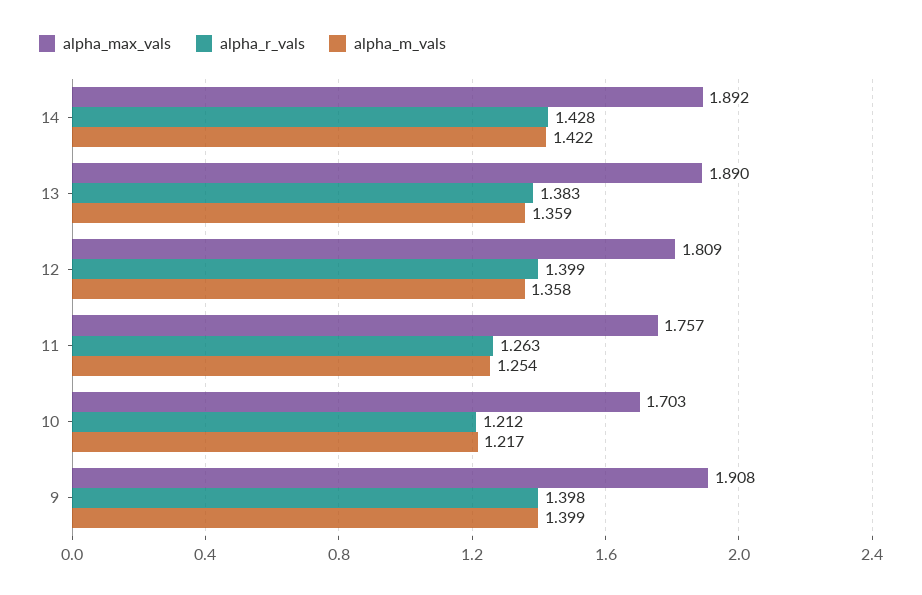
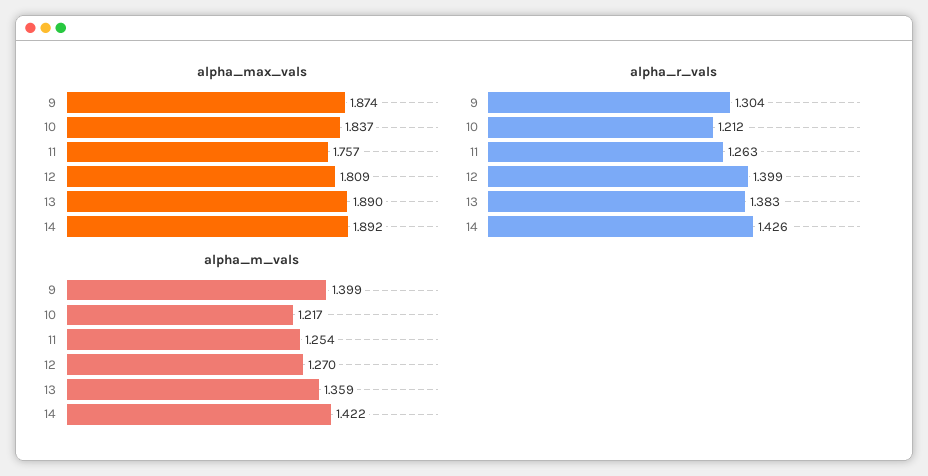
alpha_r_vals, 14: 1.428 -> 1.426
alpha_m_vals, 12: 1.358 -> 1.27
alpha_max_vals, 10: 1.703 -> 1.837
alpha_max_vals, 9: 1.908 -> 1.874
alpha_r_vals, 9: 1.398 -> 1.304

